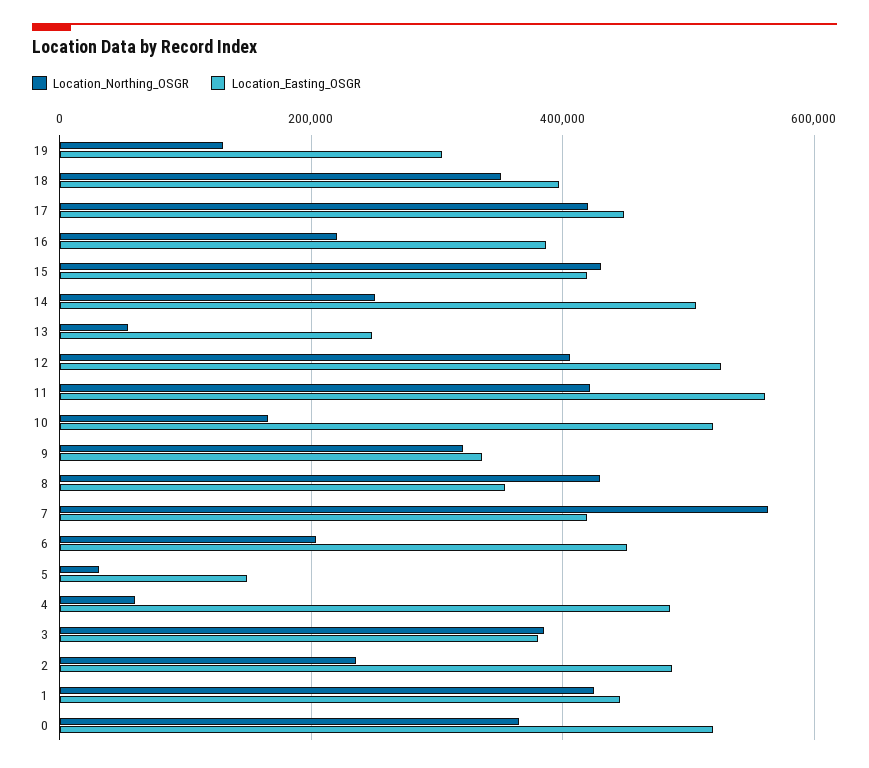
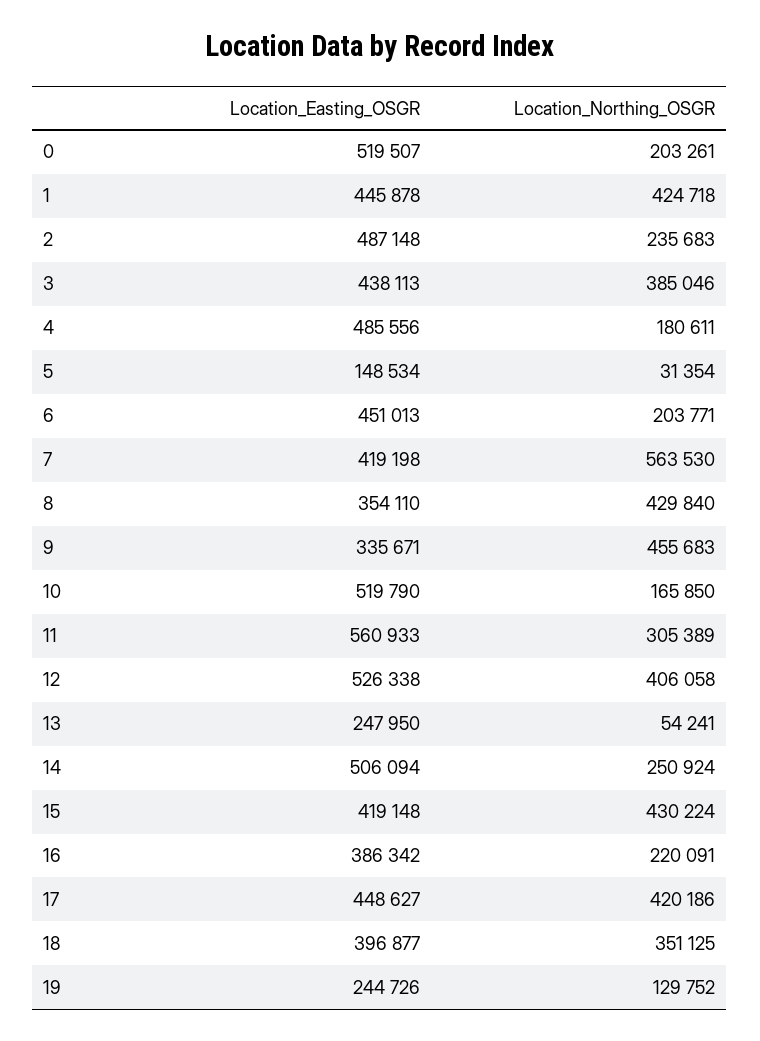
Location_Easting_OSGR, 19: 300000 -> 244726
Location_Northing_OSGR, 11: 420000 -> 305389
Location_Northing_OSGR, 9: 320000 -> 455683
Location_Northing_OSGR, 4: 60000 -> 180611
Location_Easting_OSGR, 3: 380000 -> 438113
Location_Northing_OSGR, 0: 360000 -> 203261

